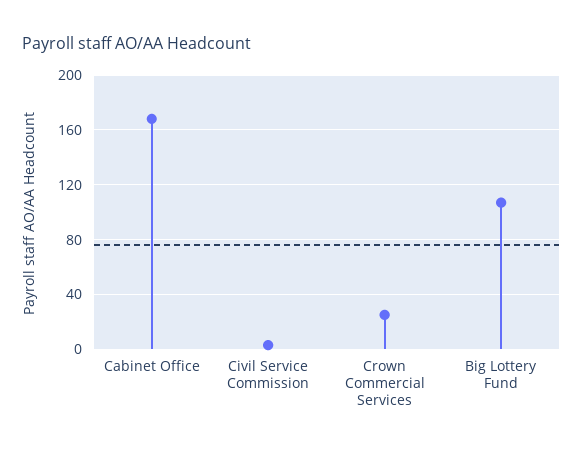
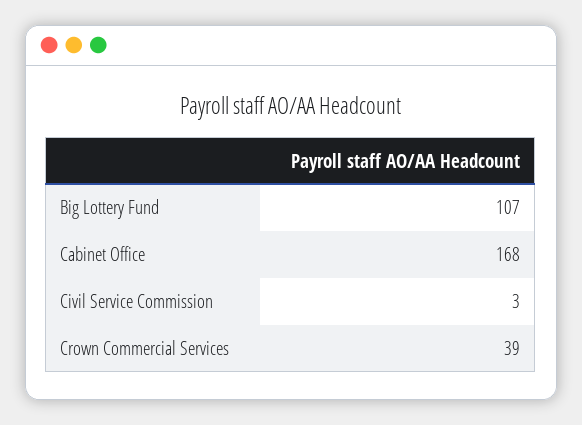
Crown Commercial Services: 25 -> 39

